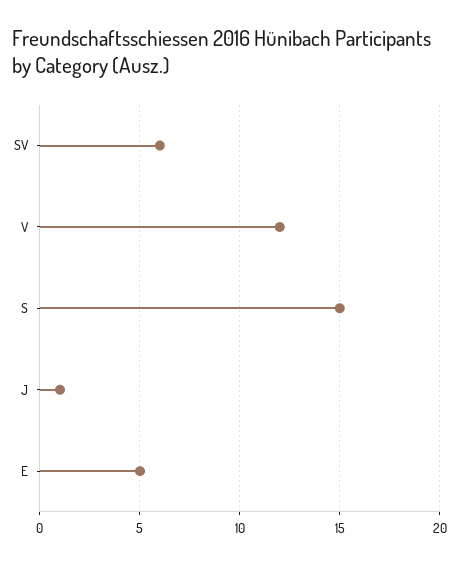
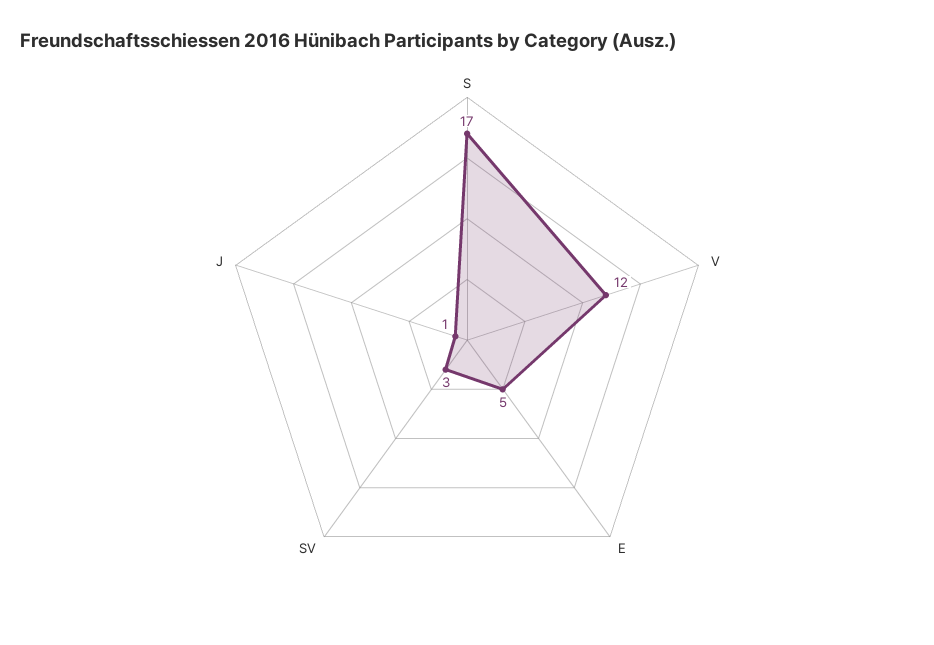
SV: 6 -> 3
S: 15 -> 17

